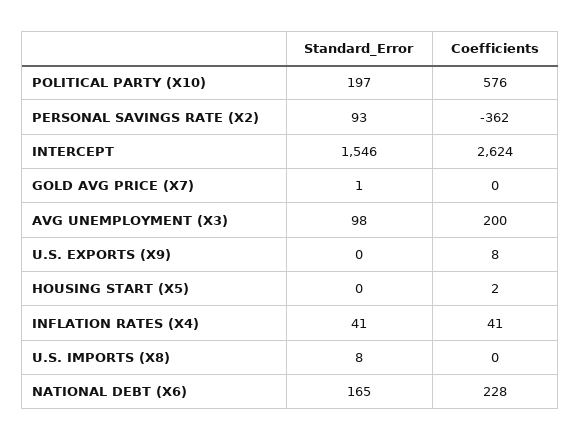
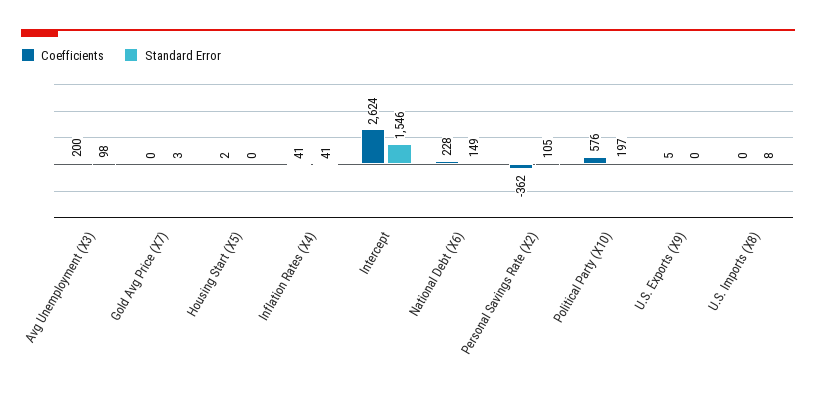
Standard_Error, PERSONAL SAVINGS RATE (X2): 93 -> 105
Standard_Error, GOLD AVG PRICE (X7): 1 -> 3
Coefficients, U.S. EXPORTS (X9): 8 -> 5
Standard_Error, NATIONAL DEBT (X6): 165 -> 149

